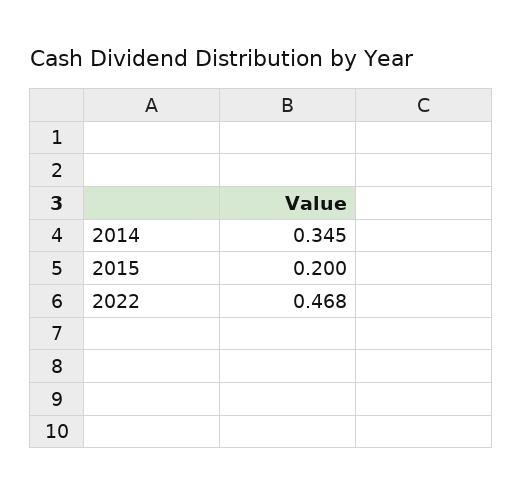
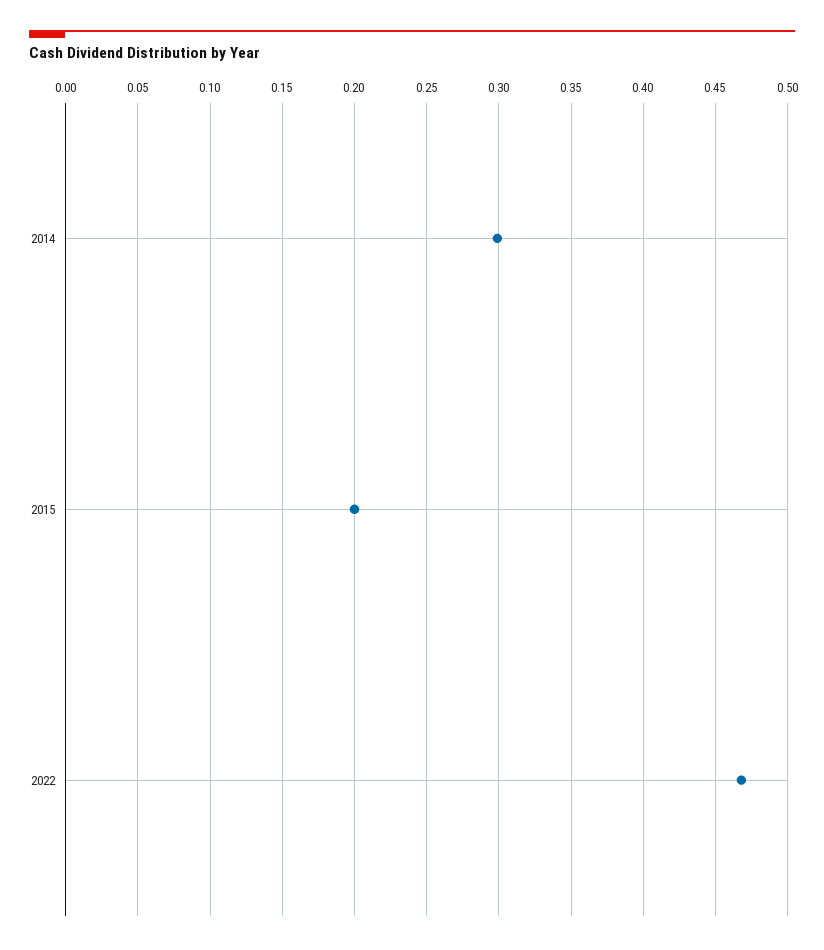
2014: 0.345 -> 0.3

